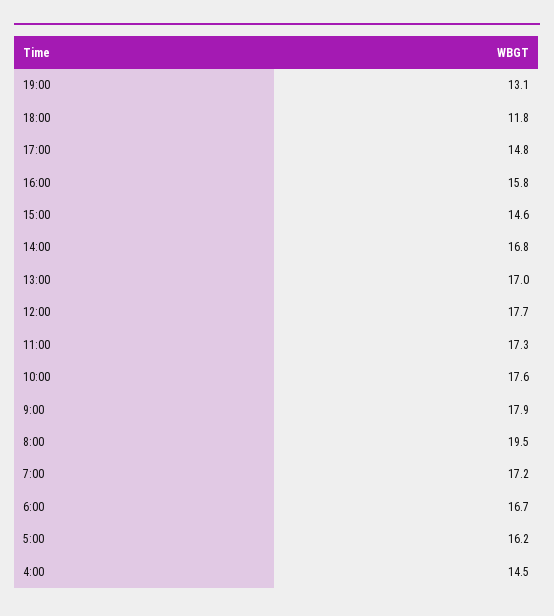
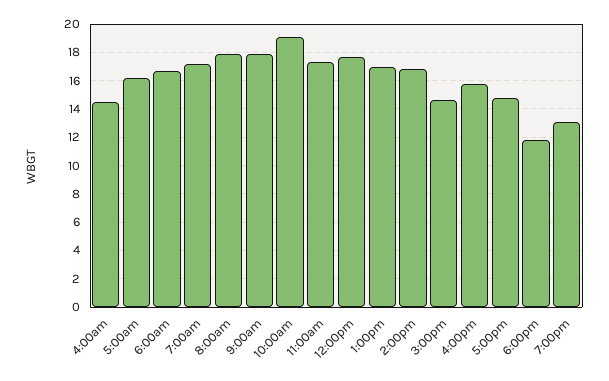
10:00: 17.6 -> 19
8:00: 19.5 -> 18

